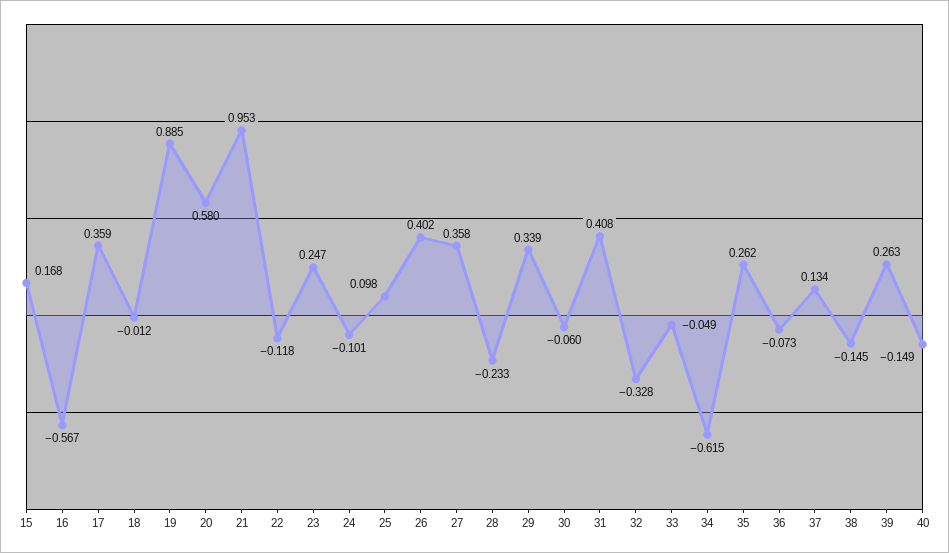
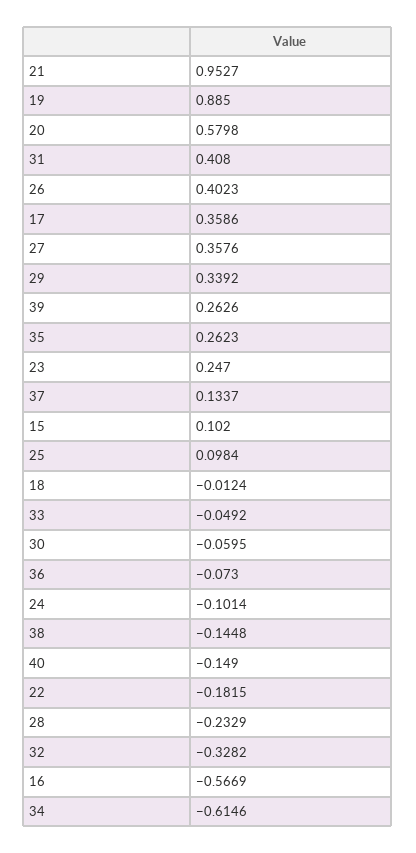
15: 0.168 -> 0.102
22: -0.118 -> -0.1815

